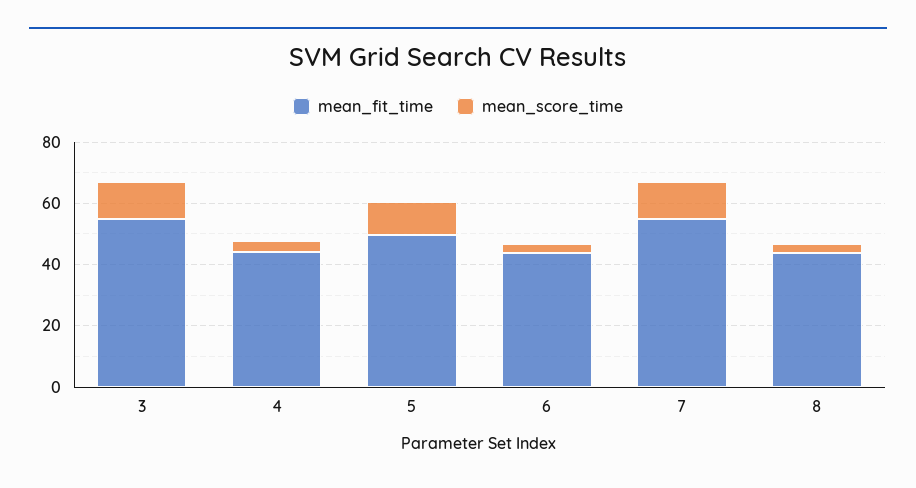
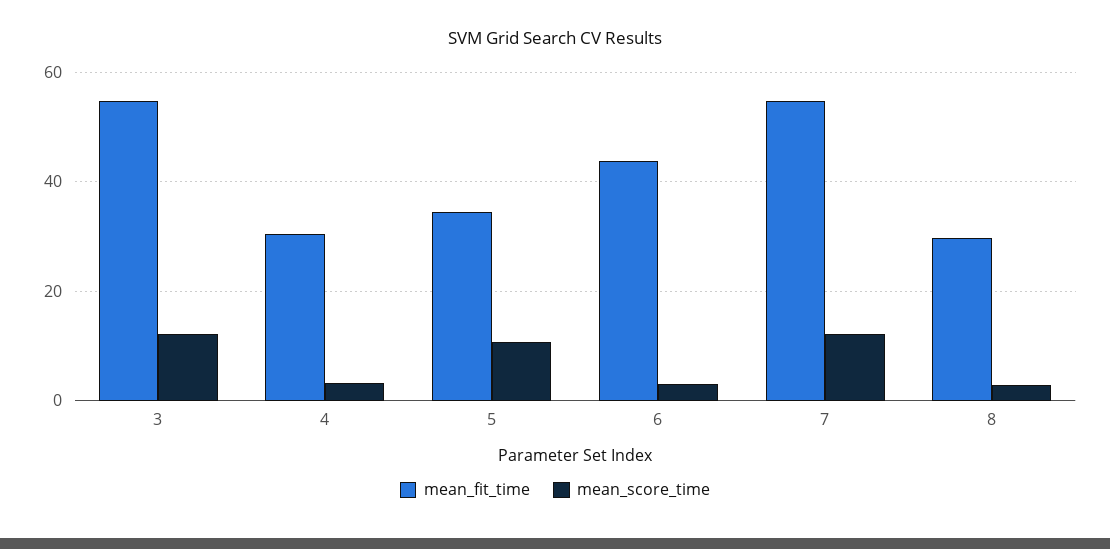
mean_fit_time, 4: 45 -> 30
mean_fit_time, 5: 50 -> 34
mean_fit_time, 8: 45 -> 30

